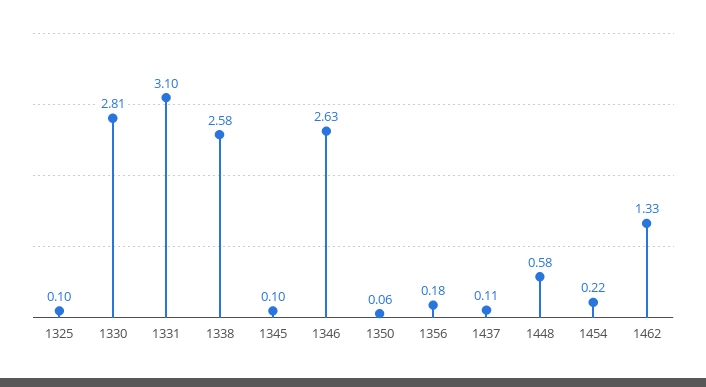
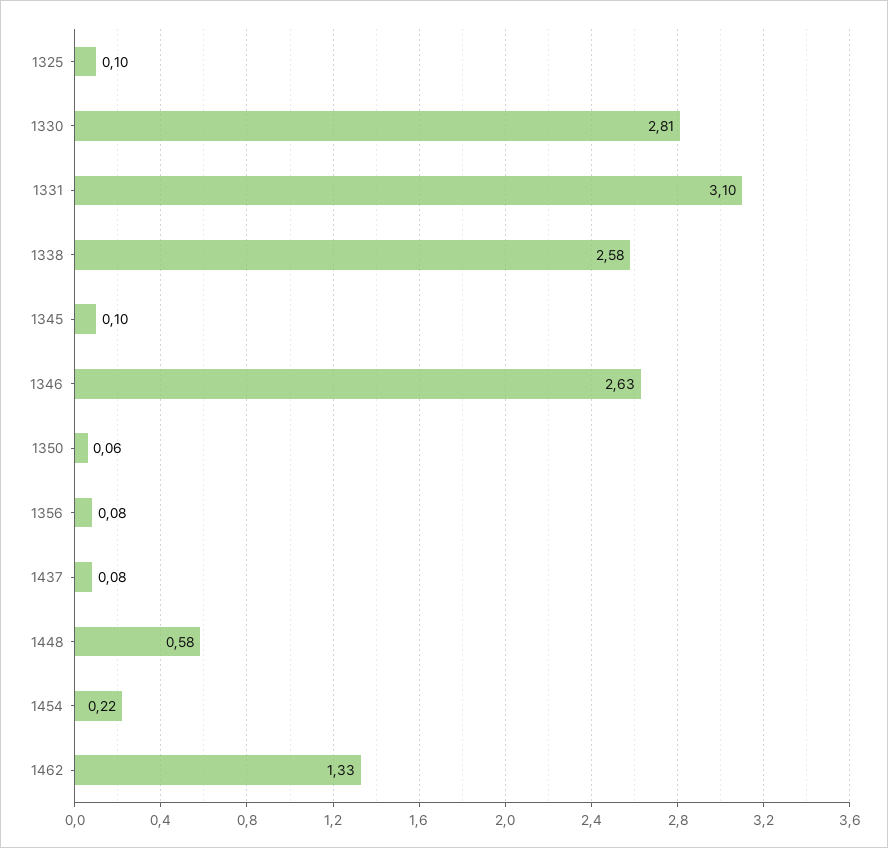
1356: 0.18 -> 0.08
1437: 0.11 -> 0.08

